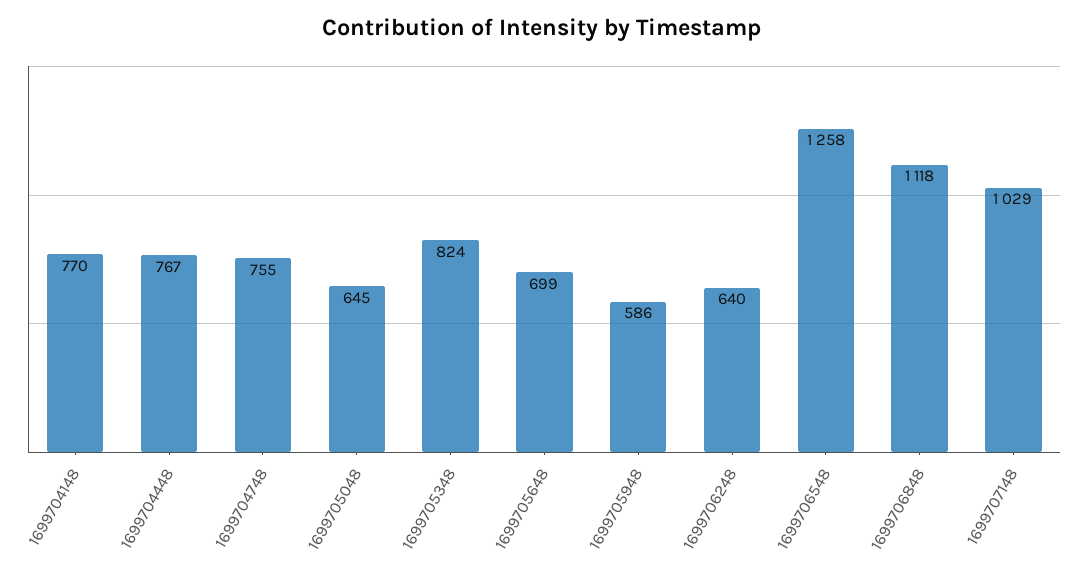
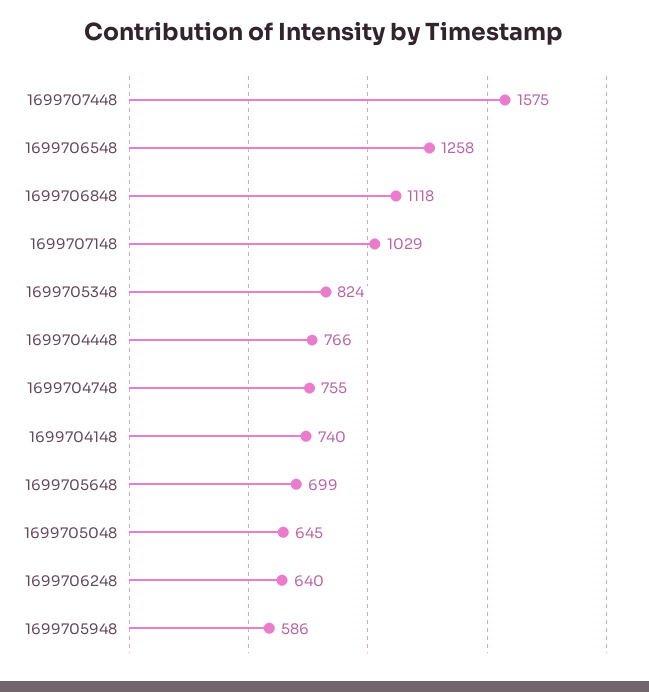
1699704148: 770 -> 740
1699704448: 767 -> 766
1699707448: none -> 1575

